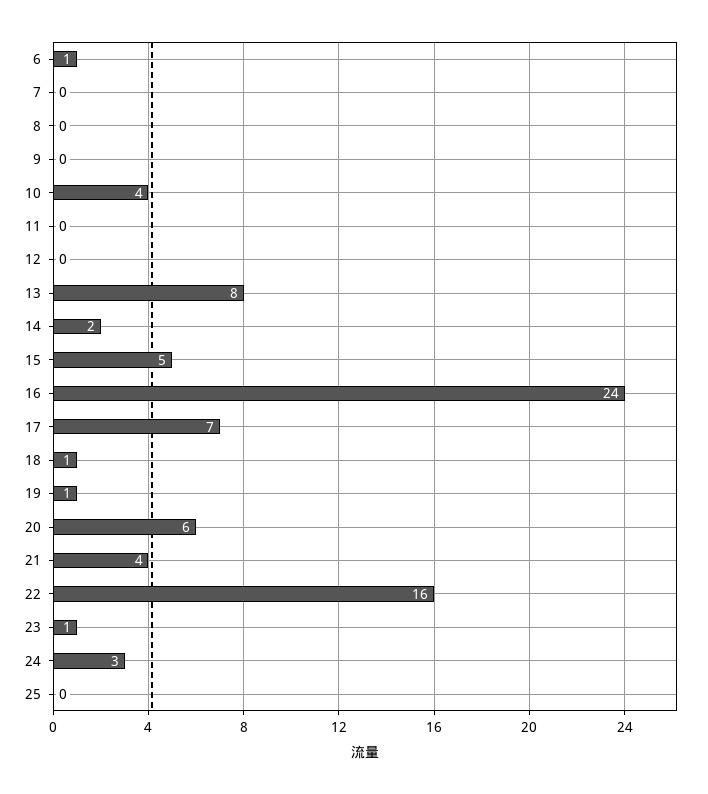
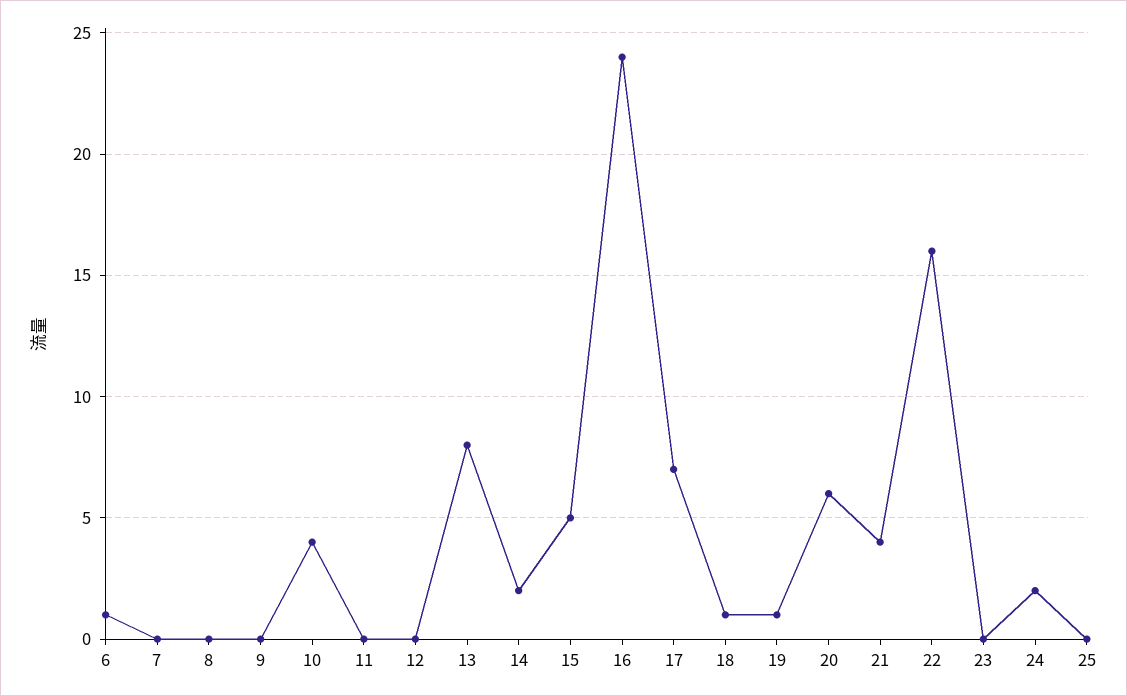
23: 1 -> 0
24: 3 -> 2

